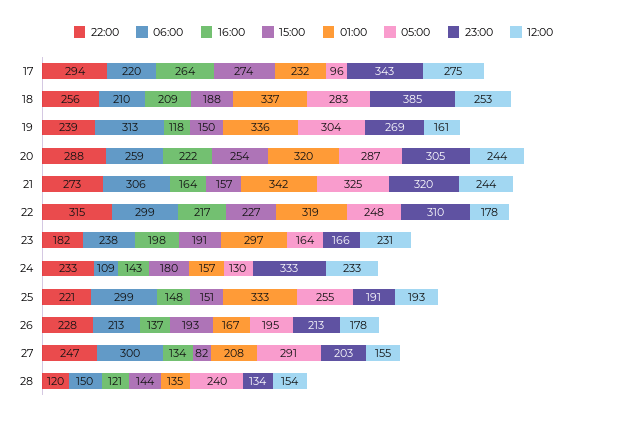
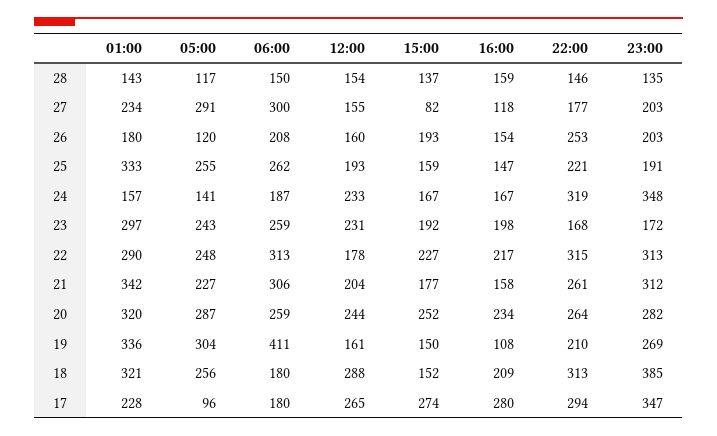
06:00, 17: 220 -> 180
16:00, 17: 264 -> 280
01:00, 17: 232 -> 228
23:00, 17: 343 -> 347
12:00, 17: 275 -> 265
22:00, 18: 256 -> 313
06:00, 18: 210 -> 180
15:00, 18: 188 -> 152
01:00, 18: 337 -> 321
05:00, 18: 283 -> 256
12:00, 18: 253 -> 288
22:00, 19: 239 -> 210
06:00, 19: 313 -> 411
16:00, 19: 118 -> 108
22:00, 20: 288 -> 264
16:00, 20: 222 -> 234
15:00, 20: 254 -> 252
23:00, 20: 305 -> 282
22:00, 21: 273 -> 261
16:00, 21: 164 -> 158
15:00, 21: 157 -> 177
05:00, 21: 325 -> 227
23:00, 21: 320 -> 312
12:00, 21: 244 -> 204
06:00, 22: 299 -> 313
01:00, 22: 319 -> 290
23:00, 22: 310 -> 313
22:00, 23: 182 -> 168
06:00, 23: 238 -> 259
15:00, 23: 191 -> 192
05:00, 23: 164 -> 243
23:00, 23: 166 -> 172
22:00, 24: 233 -> 319
06:00, 24: 109 -> 187
16:00, 24: 143 -> 167
15:00, 24: 180 -> 167
05:00, 24: 130 -> 141
23:00, 24: 333 -> 348
06:00, 25: 299 -> 262
16:00, 25: 148 -> 147
15:00, 25: 151 -> 159
22:00, 26: 228 -> 253
06:00, 26: 213 -> 208
16:00, 26: 137 -> 154
01:00, 26: 167 -> 180
05:00, 26: 195 -> 120
23:00, 26: 213 -> 203
12:00, 26: 178 -> 160
22:00, 27: 247 -> 177
16:00, 27: 134 -> 118
01:00, 27: 208 -> 234
22:00, 28: 120 -> 146
16:00, 28: 121 -> 159
15:00, 28: 144 -> 137
01:00, 28: 135 -> 143
05:00, 28: 240 -> 117
23:00, 28: 134 -> 135

